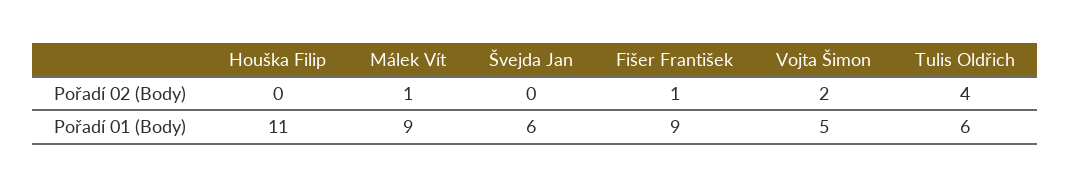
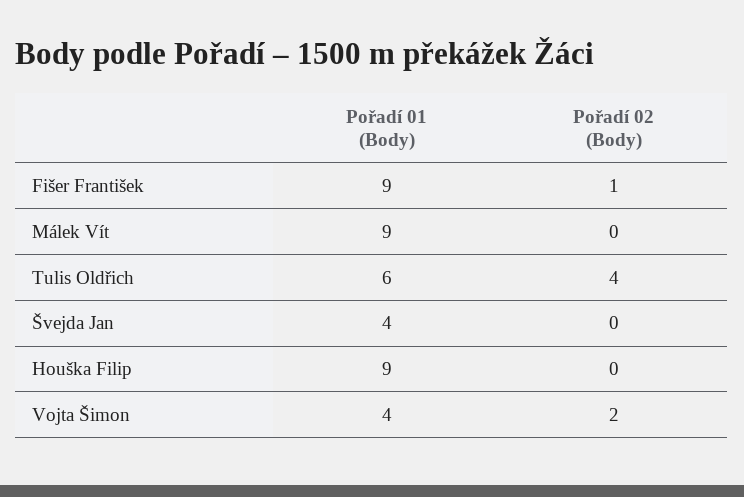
Málek Vít, Pořadí 02 (Body): 1 -> 0
Houška Filip, Pořadí 01 (Body): 11 -> 9
Švejda Jan, Pořadí 01 (Body): 6 -> 4
Vojta Šimon, Pořadí 01 (Body): 5 -> 4

